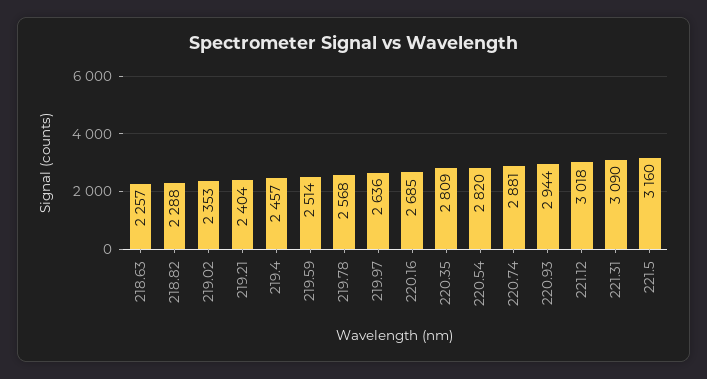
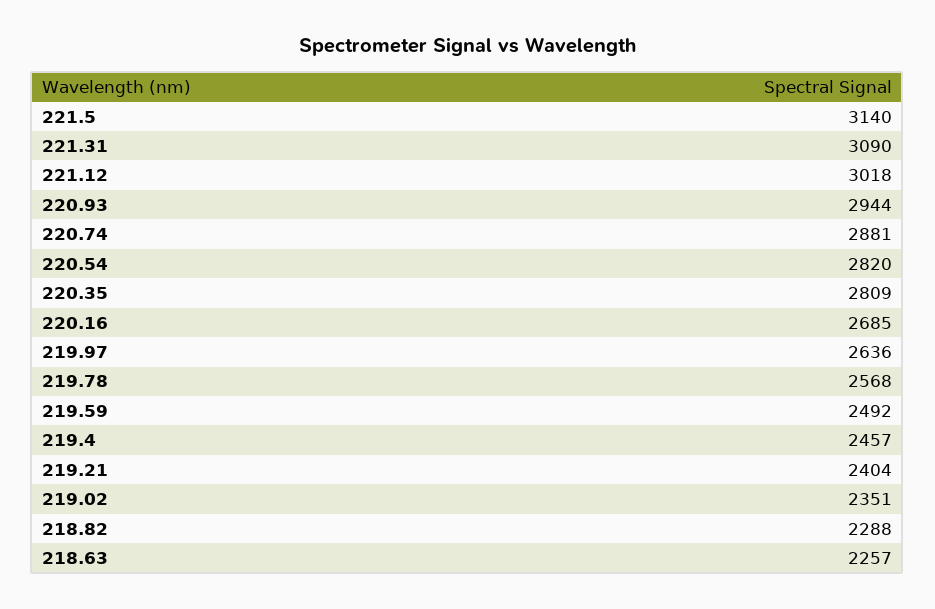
219.02: 2353 -> 2351
219.59: 2514 -> 2492
221.5: 3160 -> 3140

